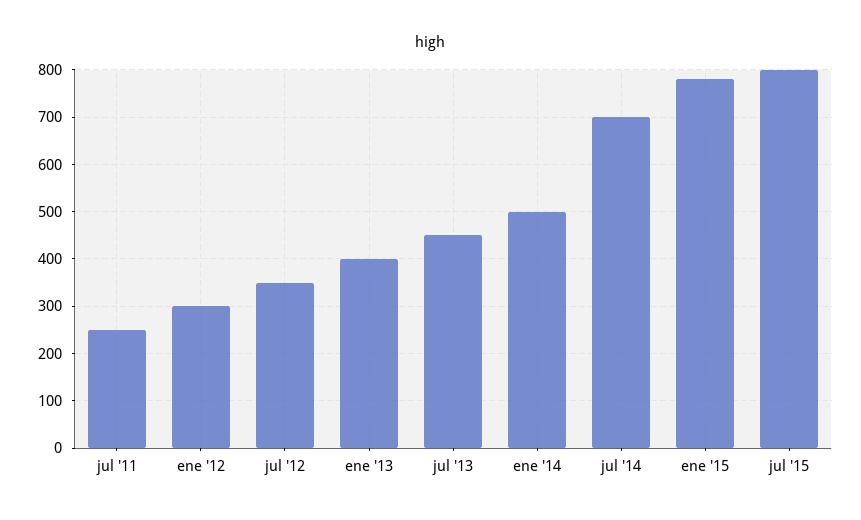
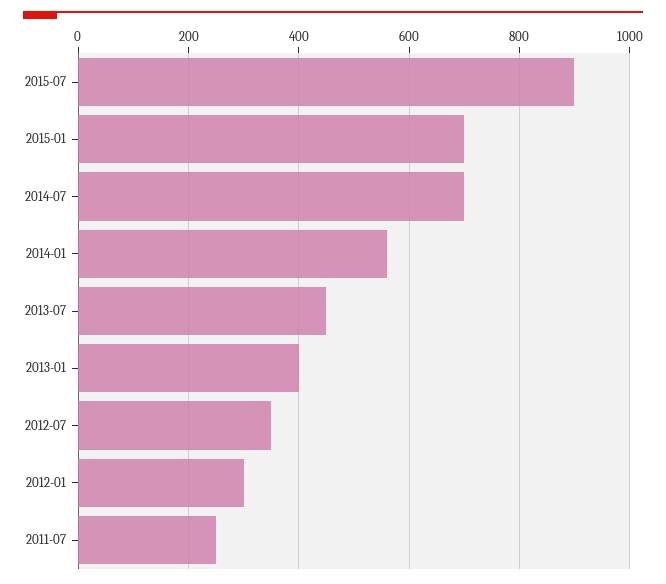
ene '14: 500 -> 560
ene '15: 780 -> 700
jul '15: 800 -> 900

